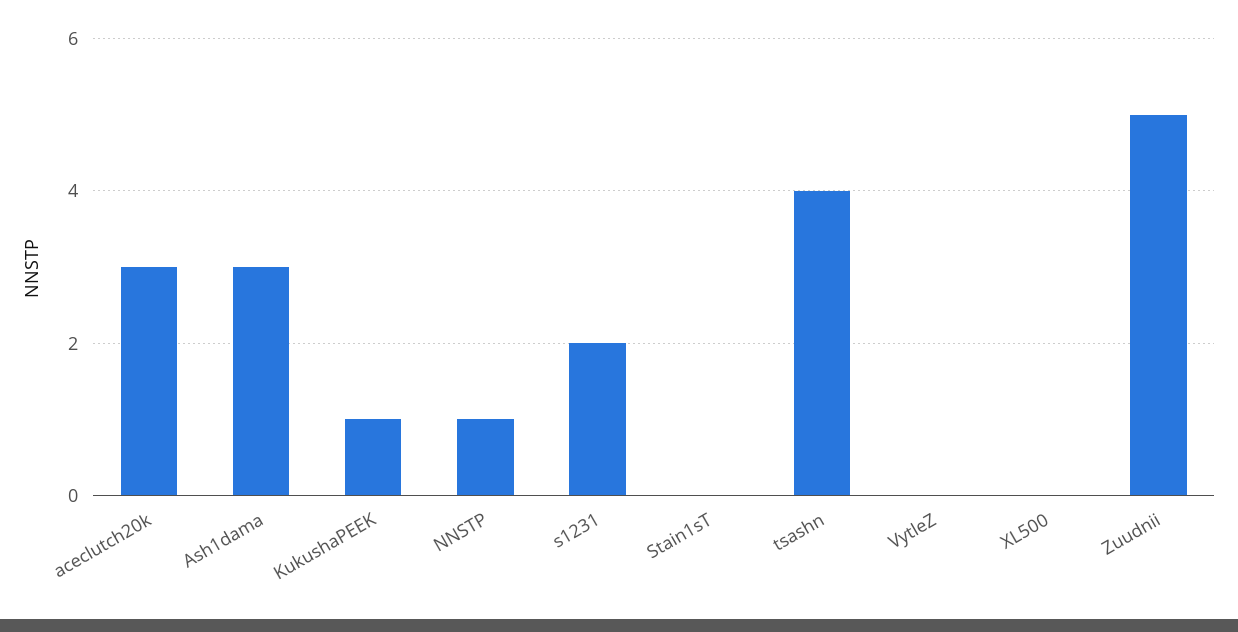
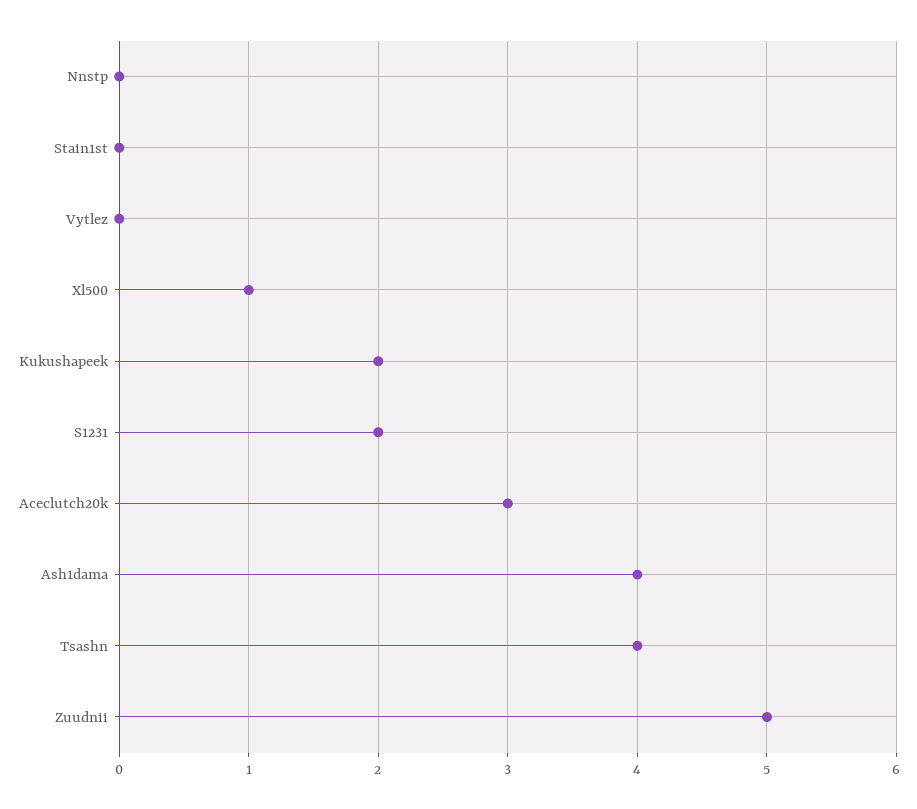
Ash1dama: 3 -> 4
KukushaPEEK: 1 -> 2
NNSTP: 1 -> 0
XL500: 0 -> 1

